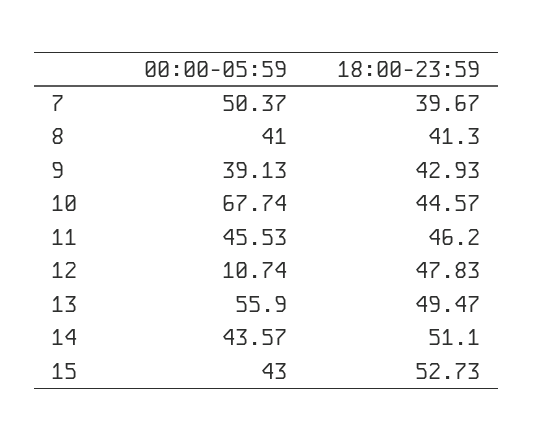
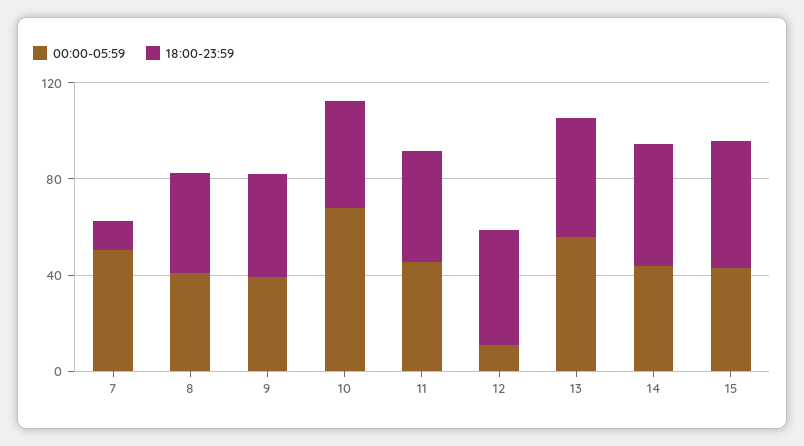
18:00-23:59, 7: 39.67 -> 10

